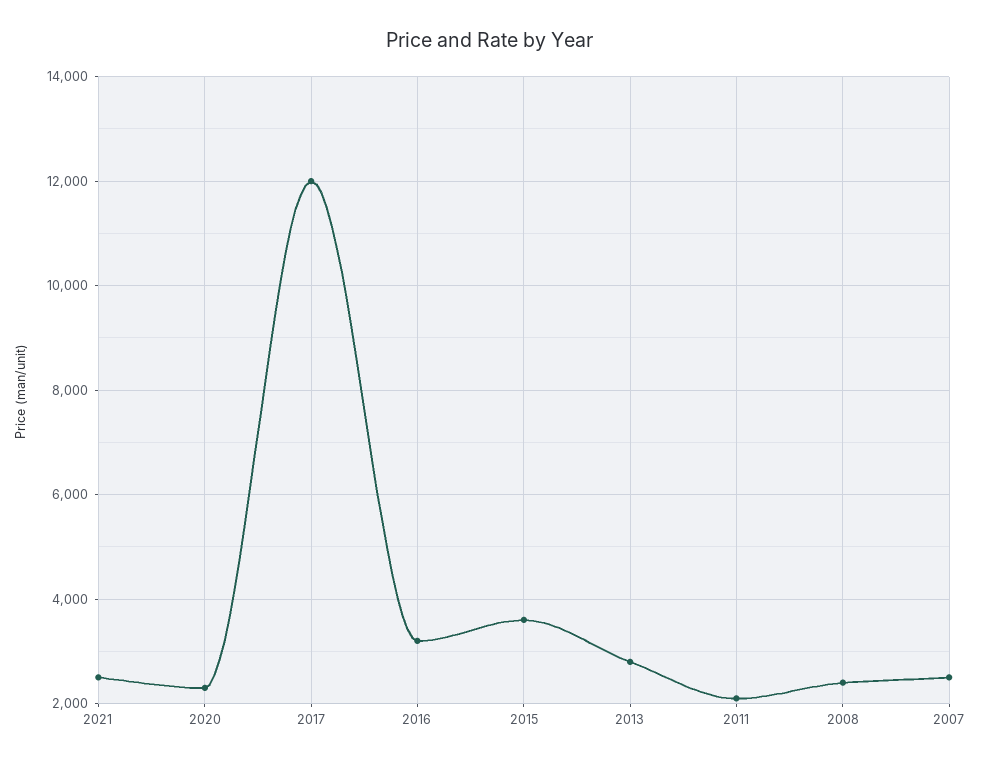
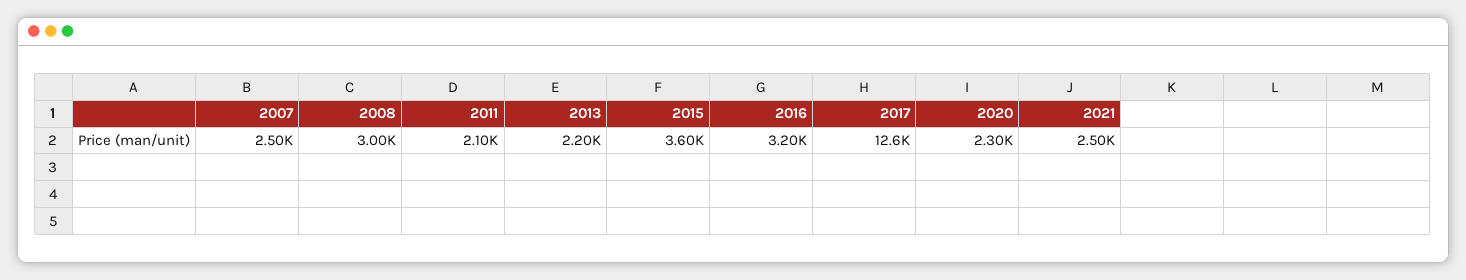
2017: 12000 -> 12600
2013: 2800 -> 2200
2008: 2400 -> 3000

